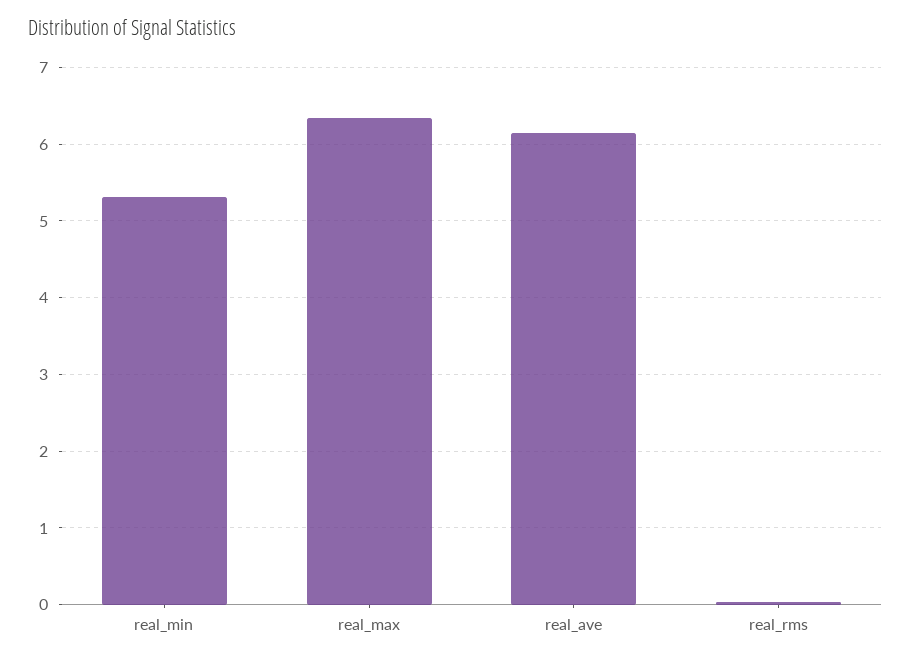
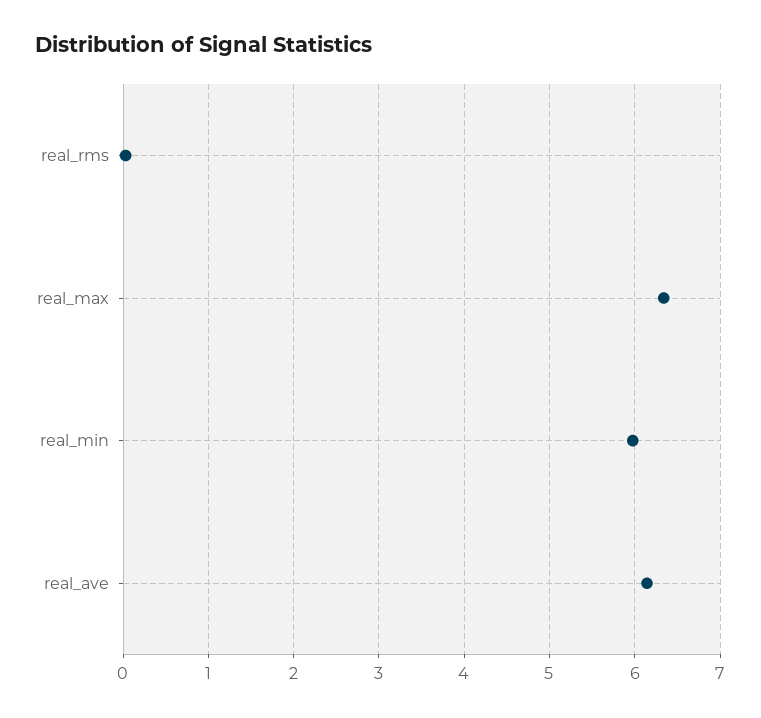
real_min: 5.3 -> 6

